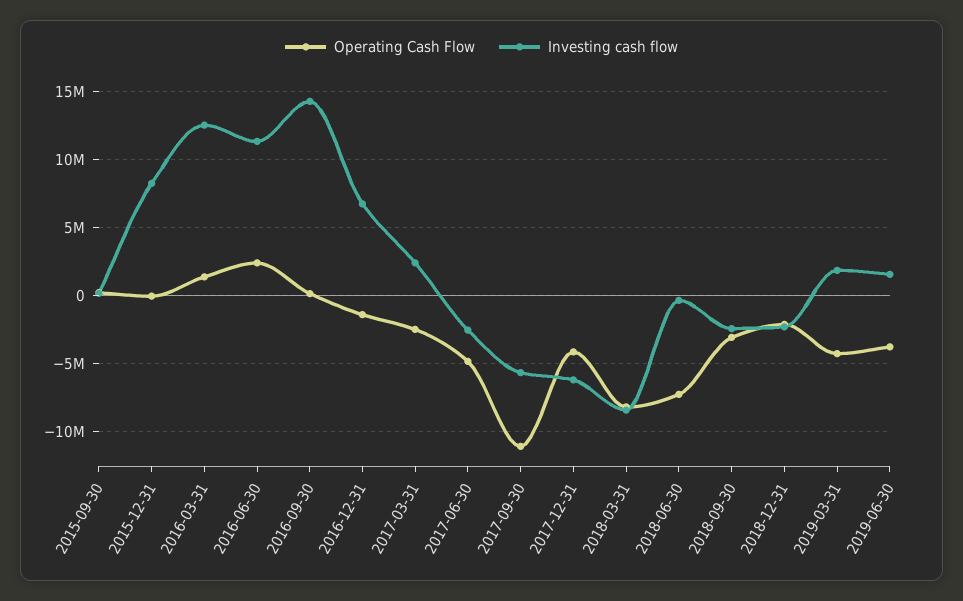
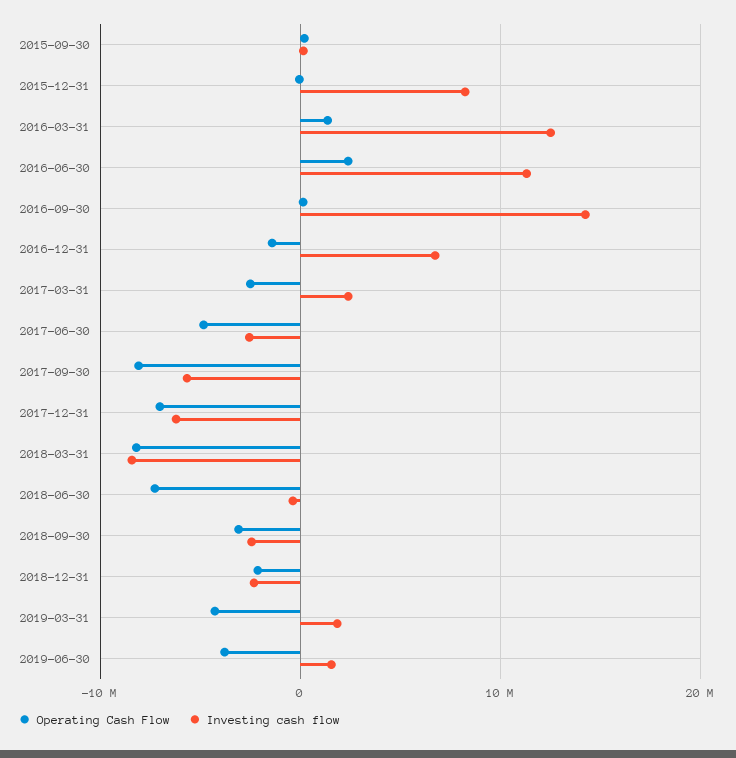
Operating Cash Flow, 2017-09-30: -11000000 -> -8000000
Operating Cash Flow, 2017-12-31: -4000000 -> -7000000

